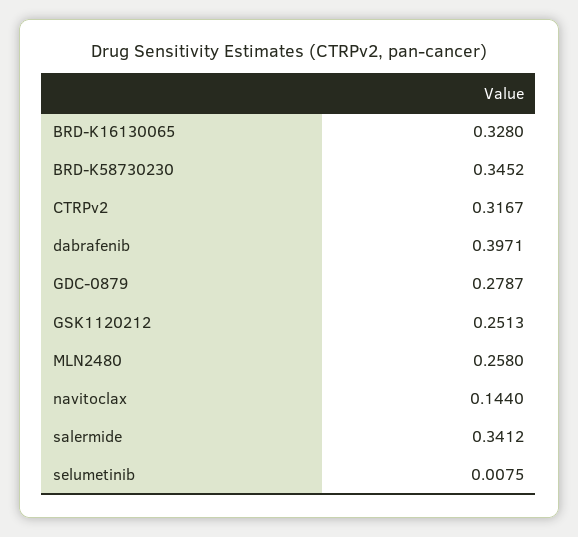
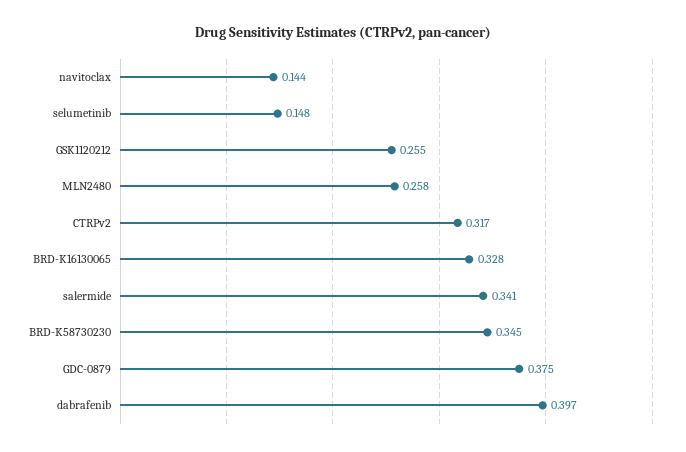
GDC-0879: 0.2787 -> 0.375
GSK1120212: 0.2513 -> 0.255
selumetinib: 0.0075 -> 0.148

